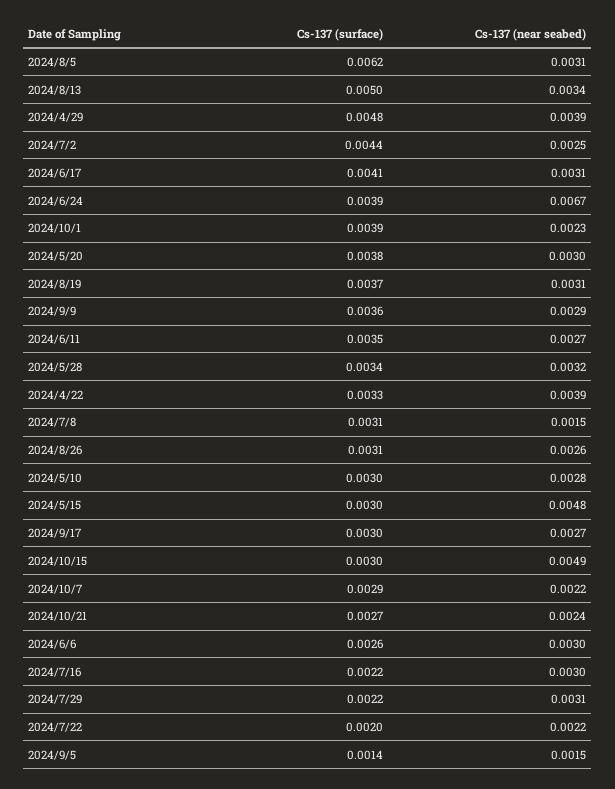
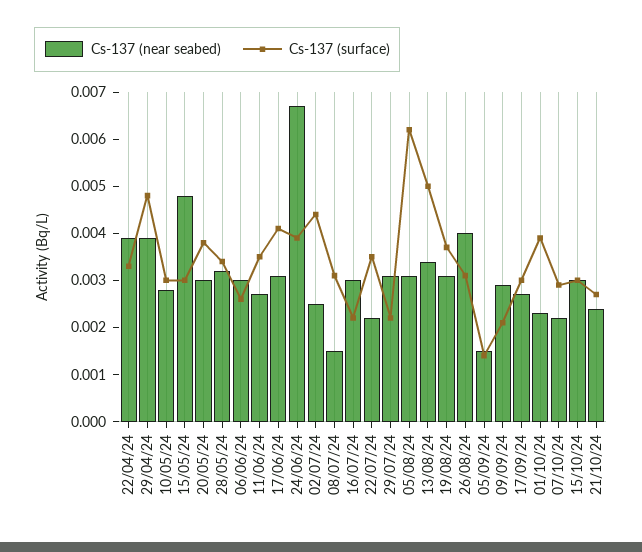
Cs-137 (surface), 2024/9/9: 0.0036 -> 0.002
Cs-137 (near seabed), 2024/8/26: 0.0026 -> 0.004
Cs-137 (near seabed), 2024/10/15: 0.0049 -> 0.003
Cs-137 (surface), 2024/7/22: 0.002 -> 0.0035

